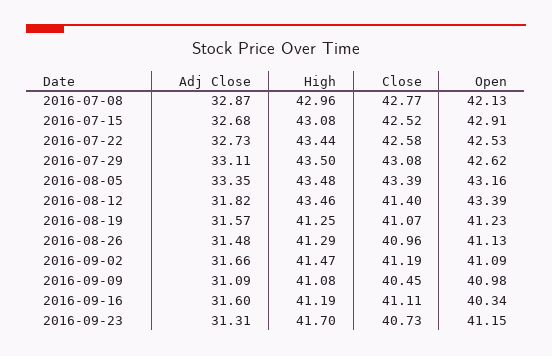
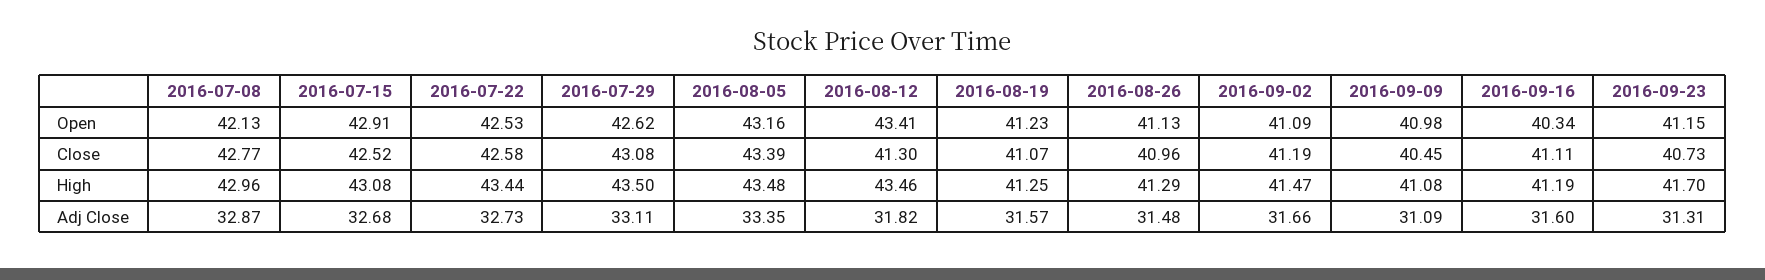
Close, 2016-08-12: 41.4 -> 41.3
Open, 2016-08-12: 43.39 -> 43.41

